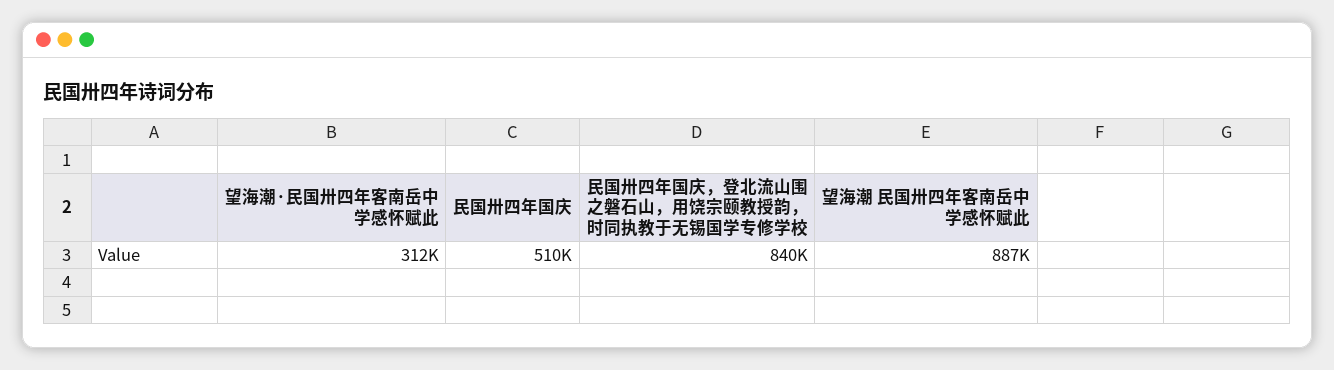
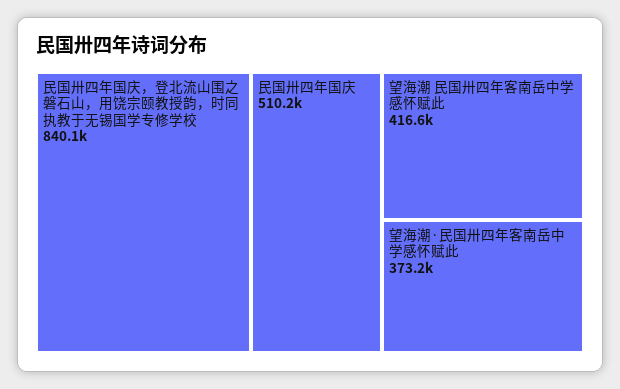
望海潮·民国卅四年客南岳中学感怀赋此: 312000 -> 373200
望海潮 民国卅四年客南岳中学感怀赋此: 887000 -> 416600

